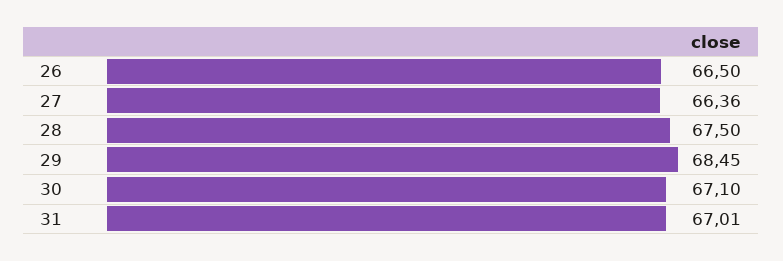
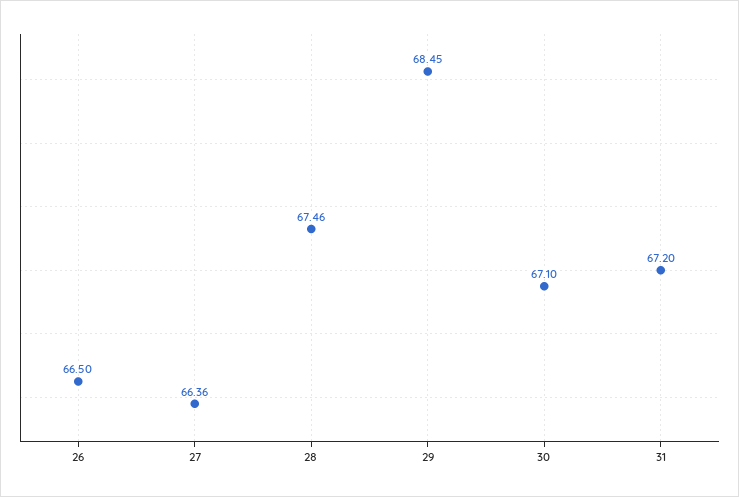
28: 67.5 -> 67.46
31: 67.01 -> 67.2

